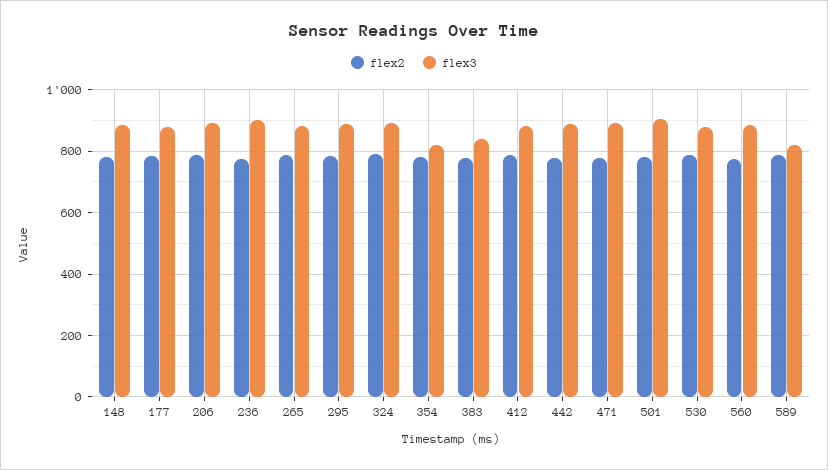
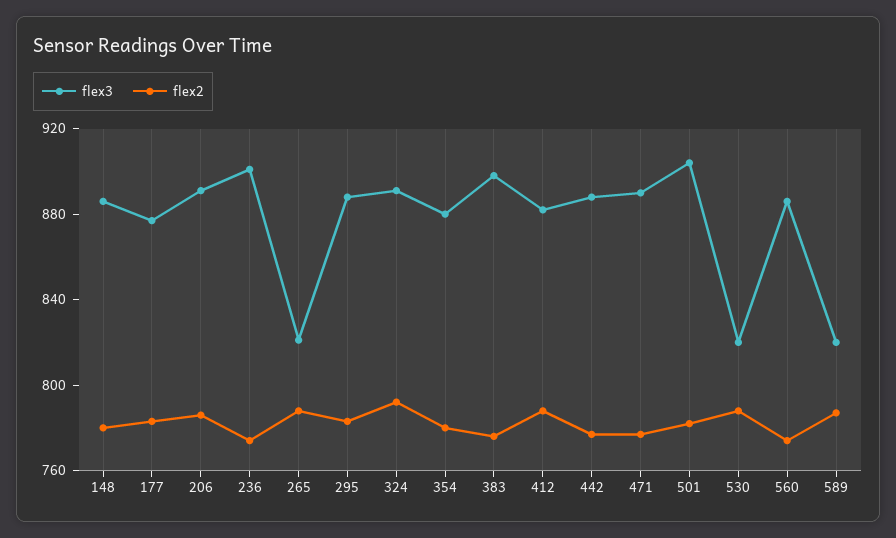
flex3, 265: 880 -> 820
flex3, 354: 820 -> 880
flex3, 383: 840 -> 900
flex3, 530: 880 -> 820

